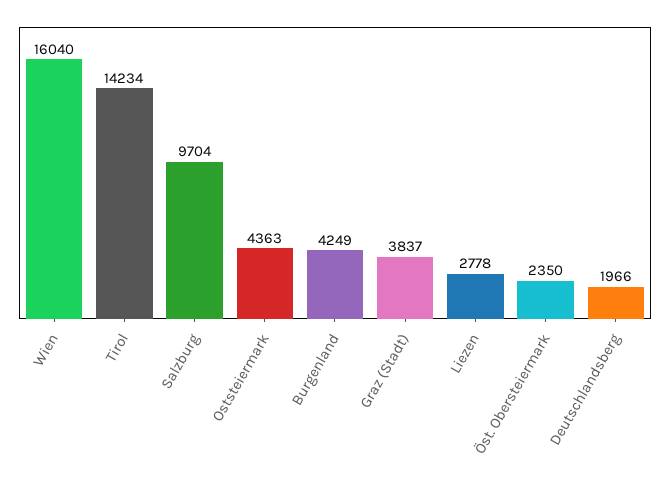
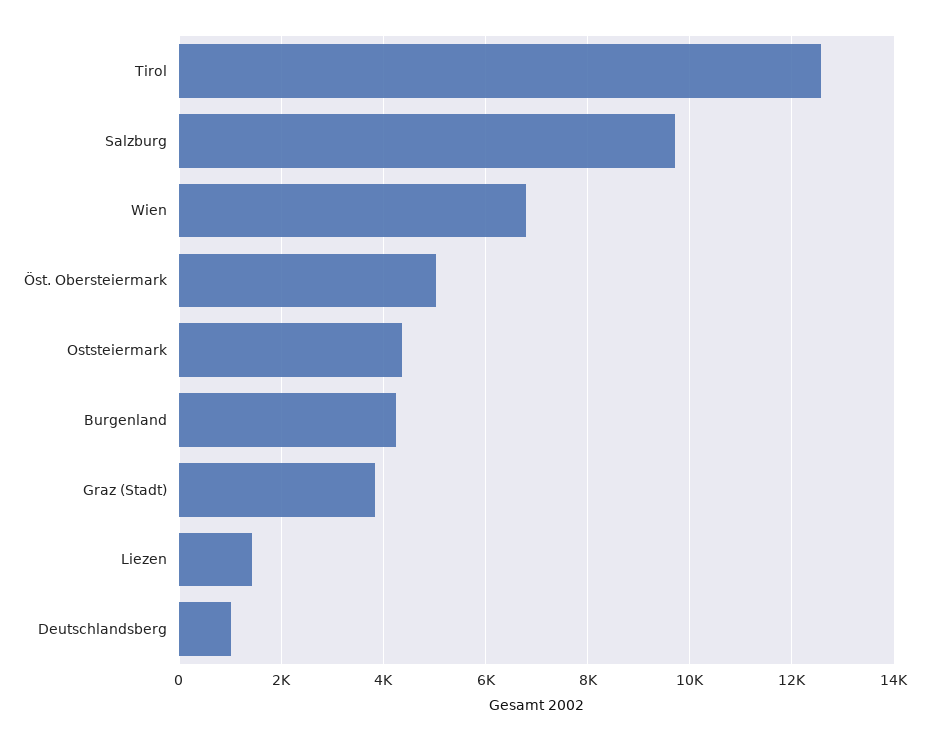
Wien: 16040 -> 6800
Tirol: 14234 -> 12600
Liezen: 2778 -> 1400
Öst. Obersteiermark: 2350 -> 5000
Deutschlandsberg: 1966 -> 1000

